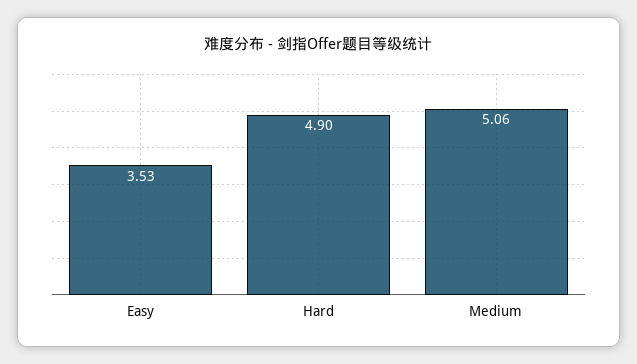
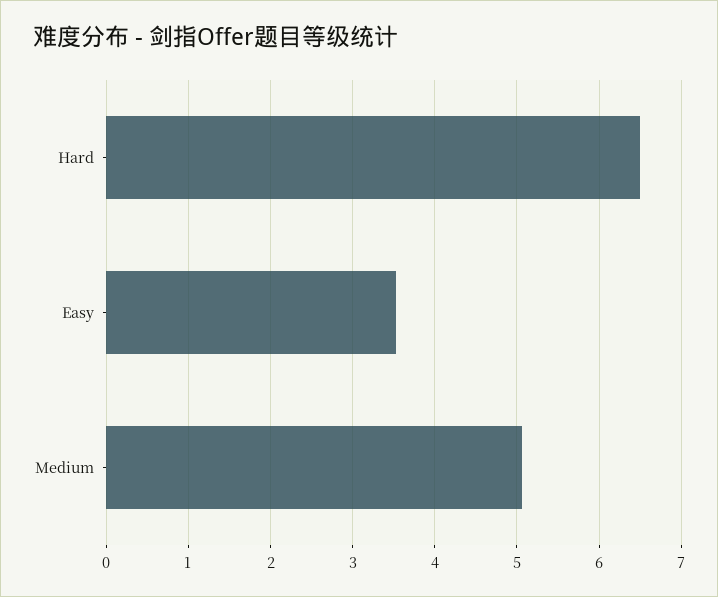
Hard: 4.9 -> 6.5

